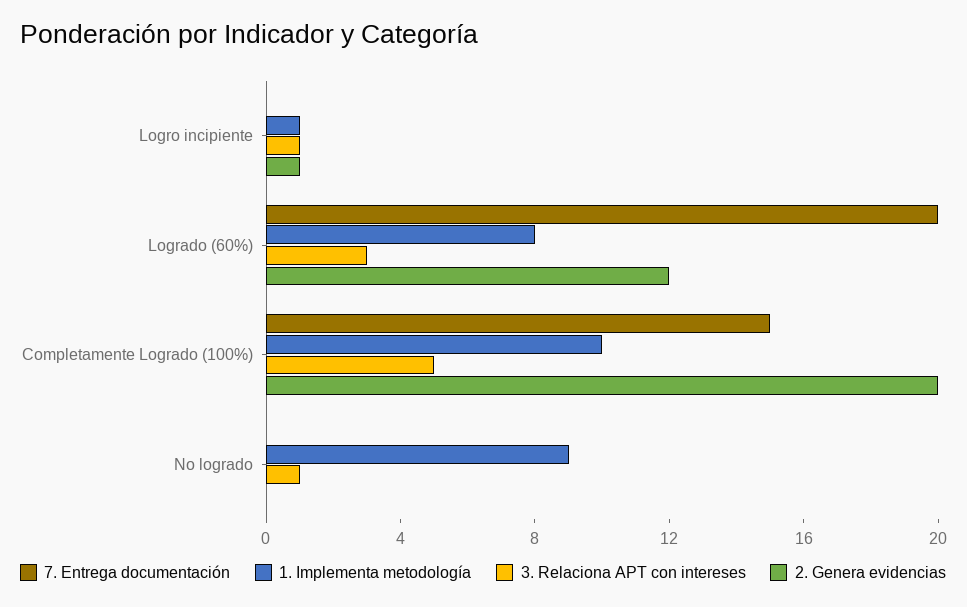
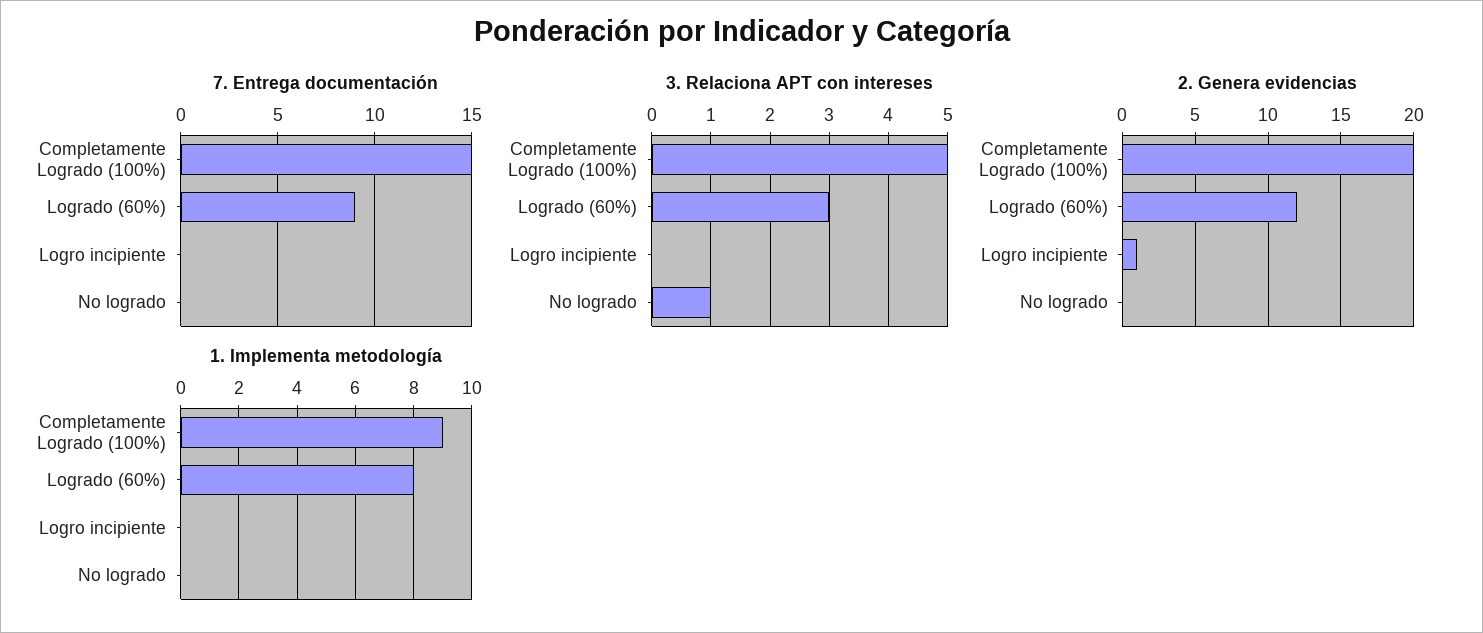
1. Implementa metodología, Logro incipiente: 1 -> 0
3. Relaciona APT con intereses, Logro incipiente: 1 -> 0
7. Entrega documentación, Logrado (60%): 20 -> 9
1. Implementa metodología, Completamente Logrado (100%): 10 -> 9
1. Implementa metodología, No logrado: 9 -> 0

